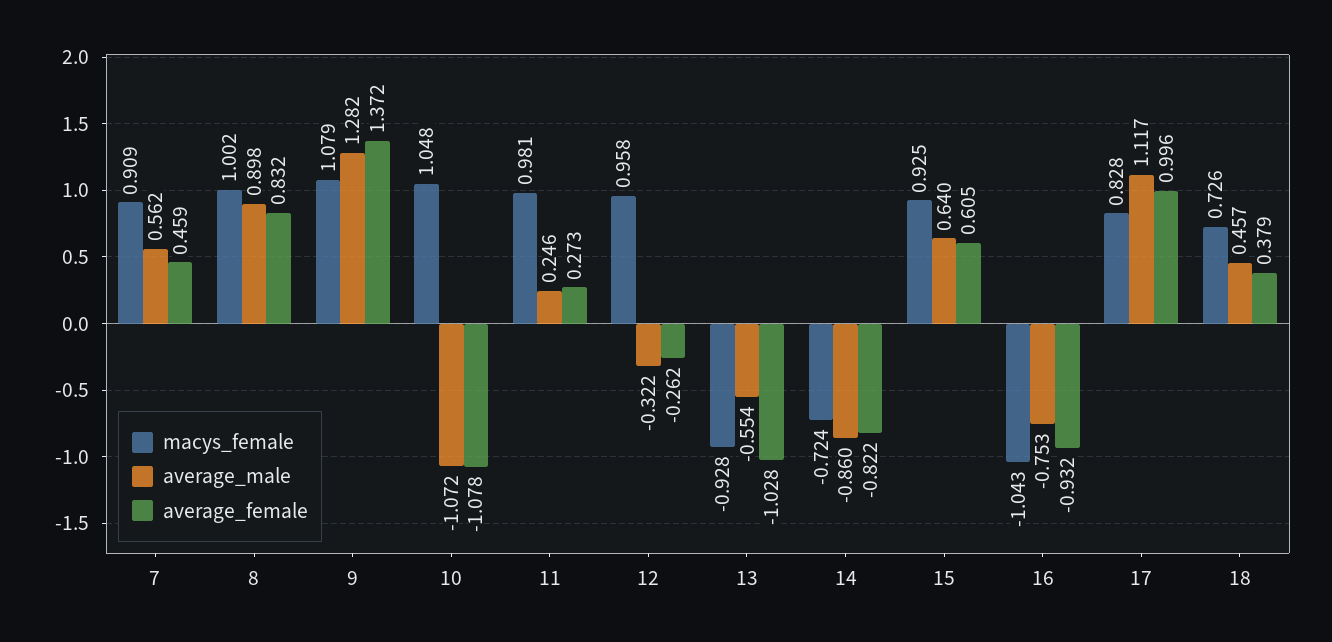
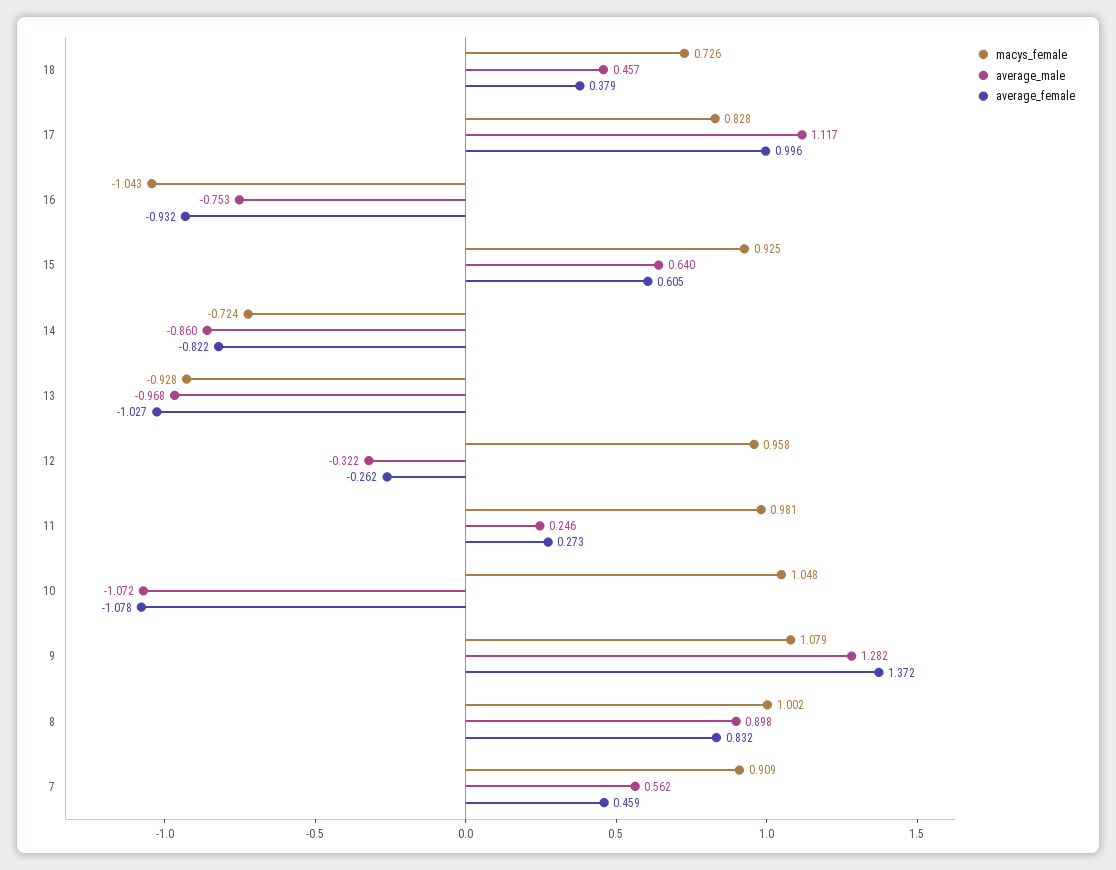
average_male, 13: -0.554 -> -0.968
average_female, 13: -1.028 -> -1.027

